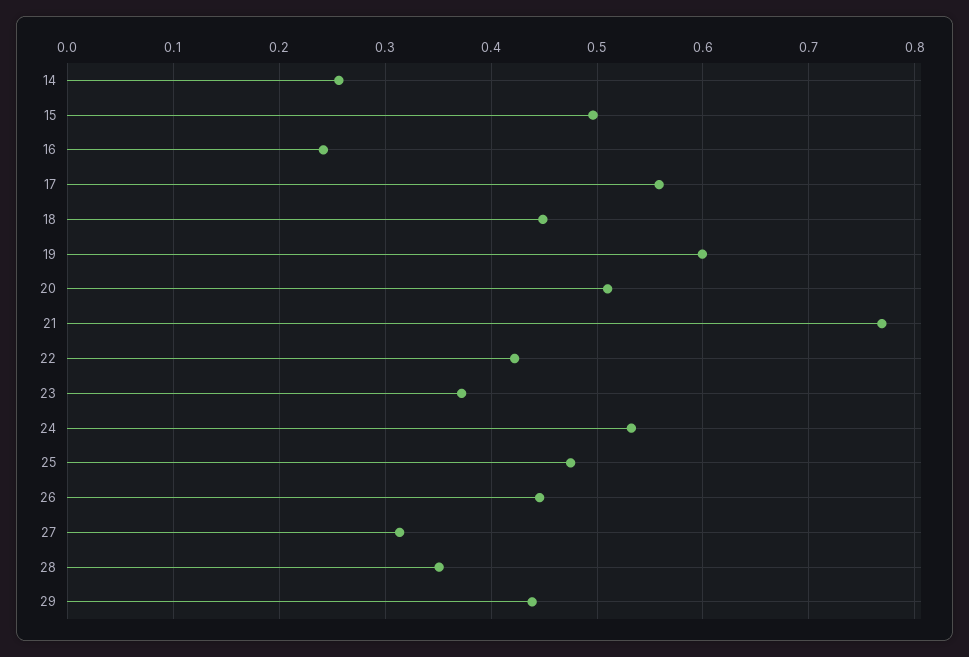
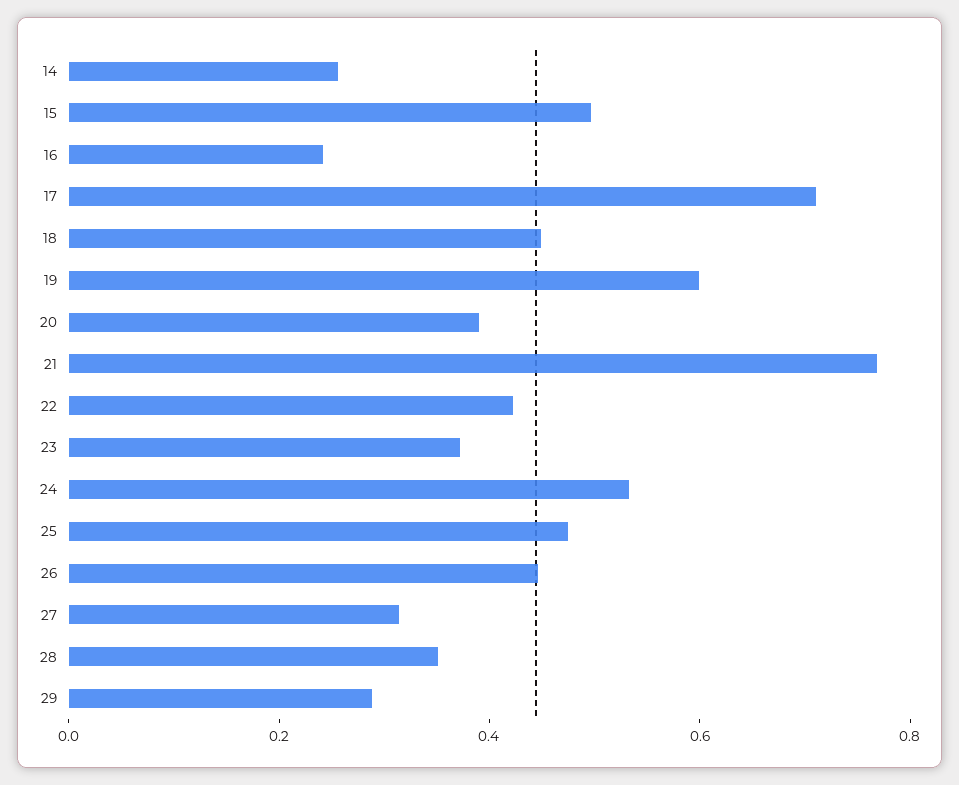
17: 0.56 -> 0.7
20: 0.51 -> 0.4
29: 0.44 -> 0.3

